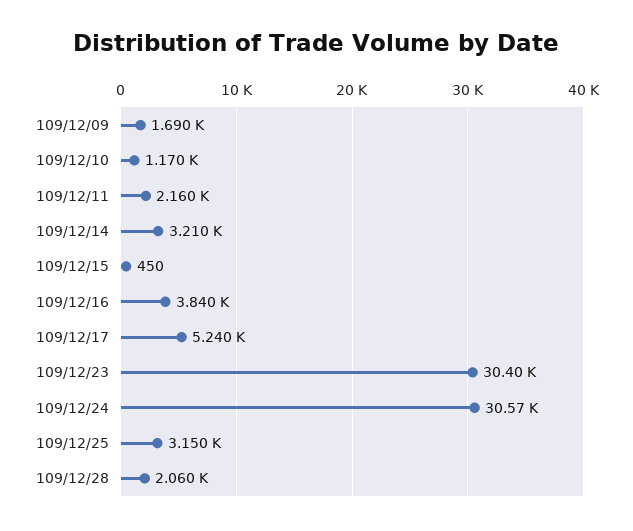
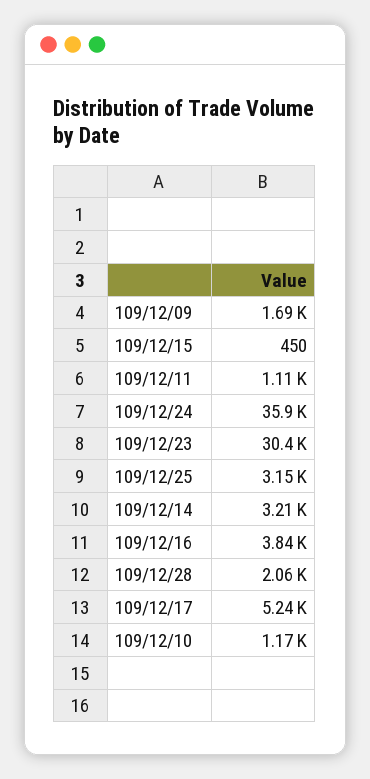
109/12/11: 2160 -> 1110
109/12/24: 30570 -> 35900

